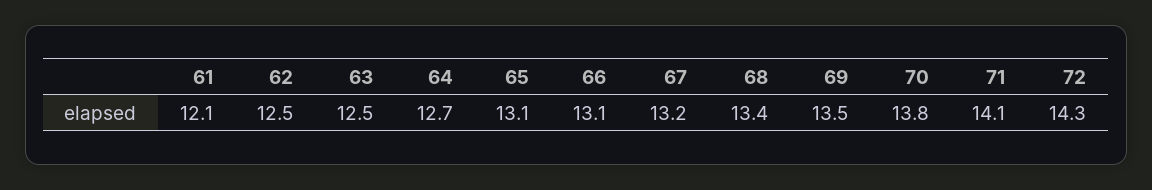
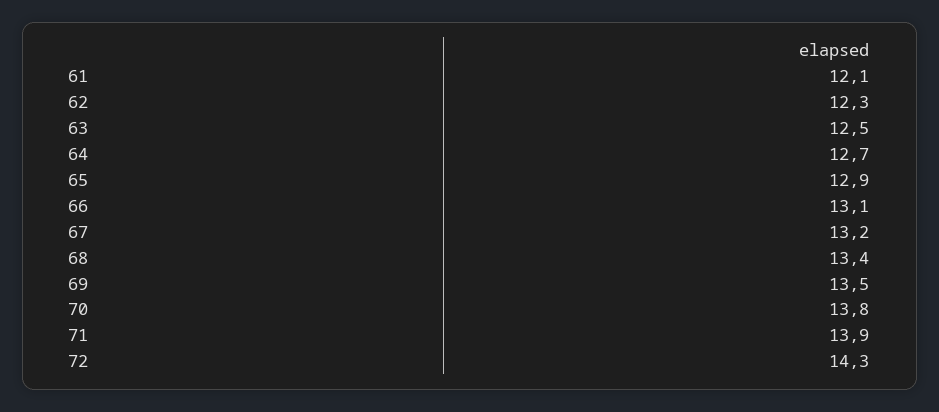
62: 12.5 -> 12.3
65: 13.1 -> 12.9
71: 14.1 -> 13.9

